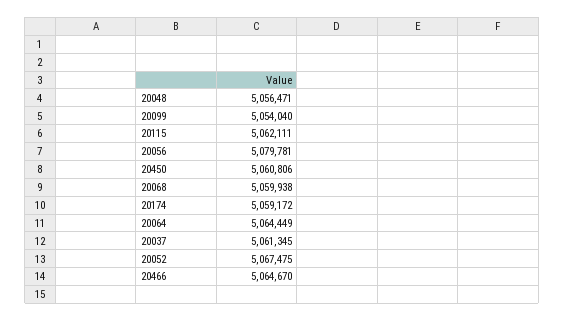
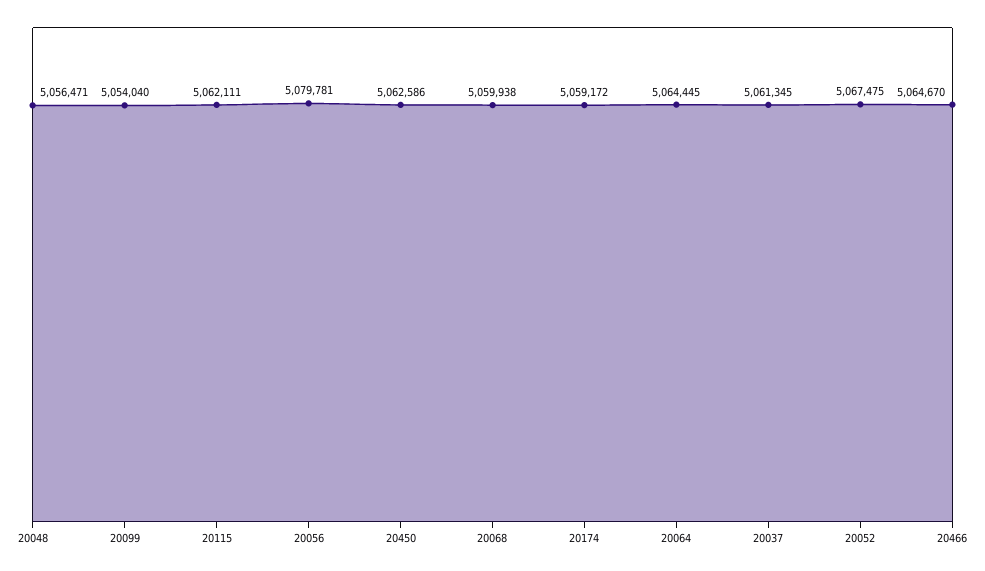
20450: 5060806 -> 5062586
20064: 5064449 -> 5064445

